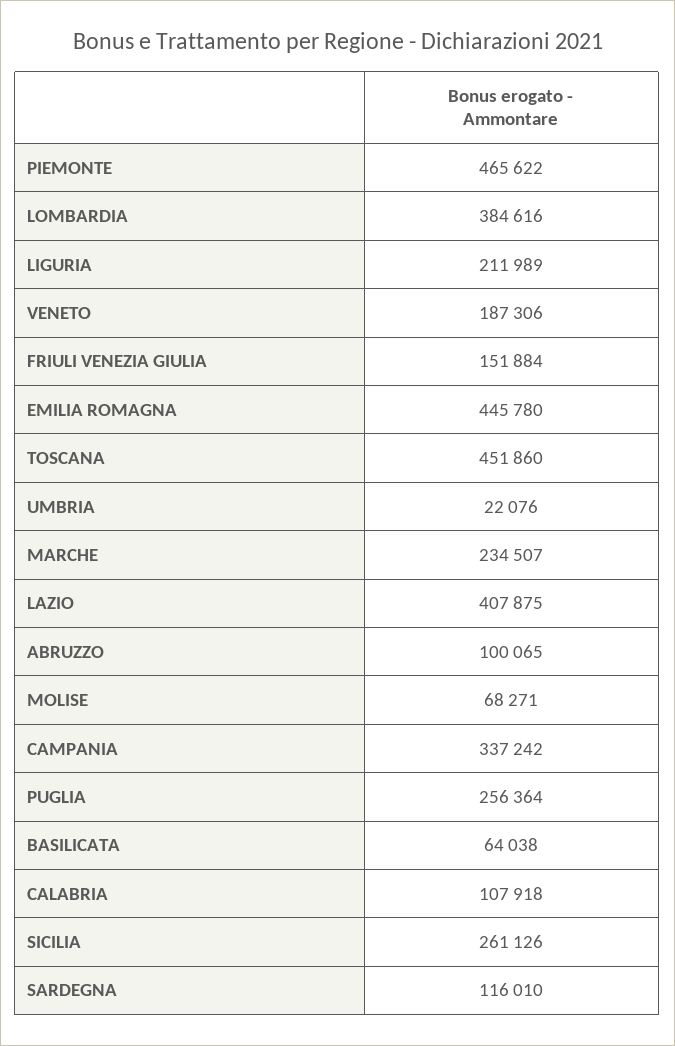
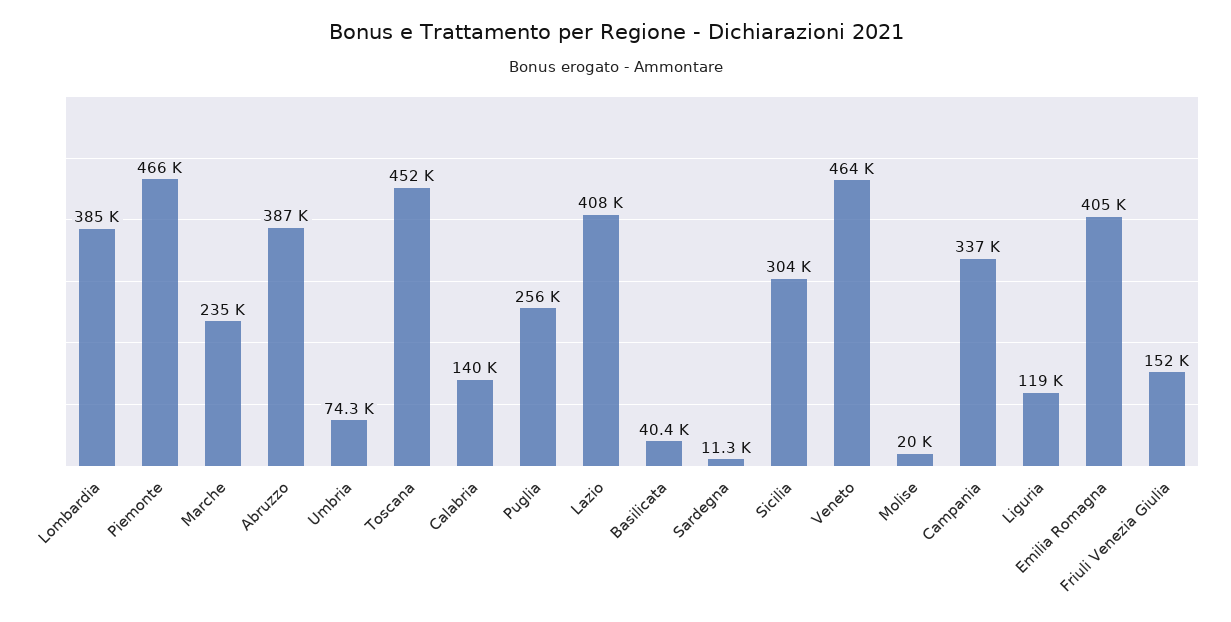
LIGURIA: 211989 -> 119000
VENETO: 187306 -> 464000
EMILIA ROMAGNA: 445780 -> 405000
UMBRIA: 22076 -> 74300
ABRUZZO: 100065 -> 387000
MOLISE: 68271 -> 20000
BASILICATA: 64038 -> 40400
CALABRIA: 107918 -> 140000
SICILIA: 261126 -> 304000
SARDEGNA: 116010 -> 11300

